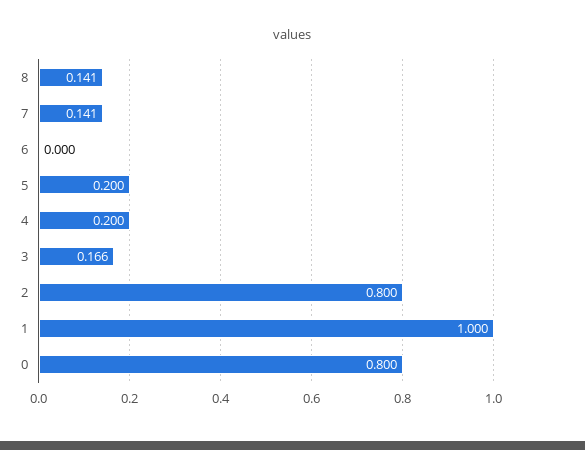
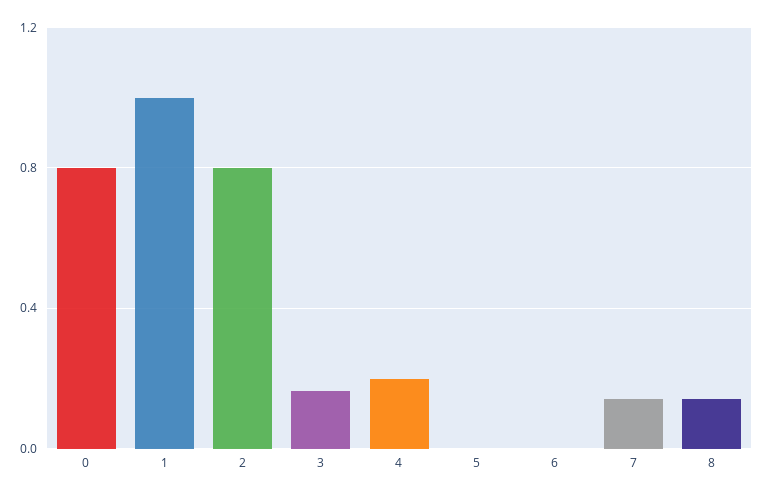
5: 0.2 -> 0

